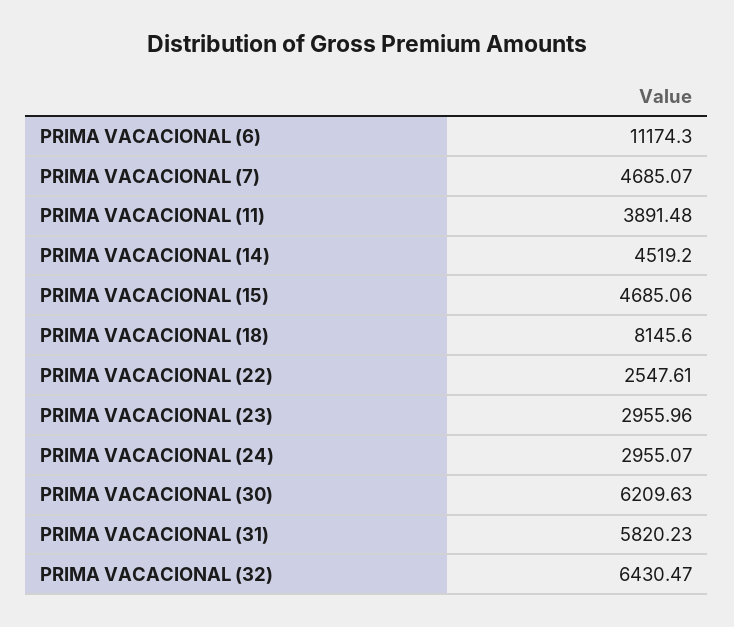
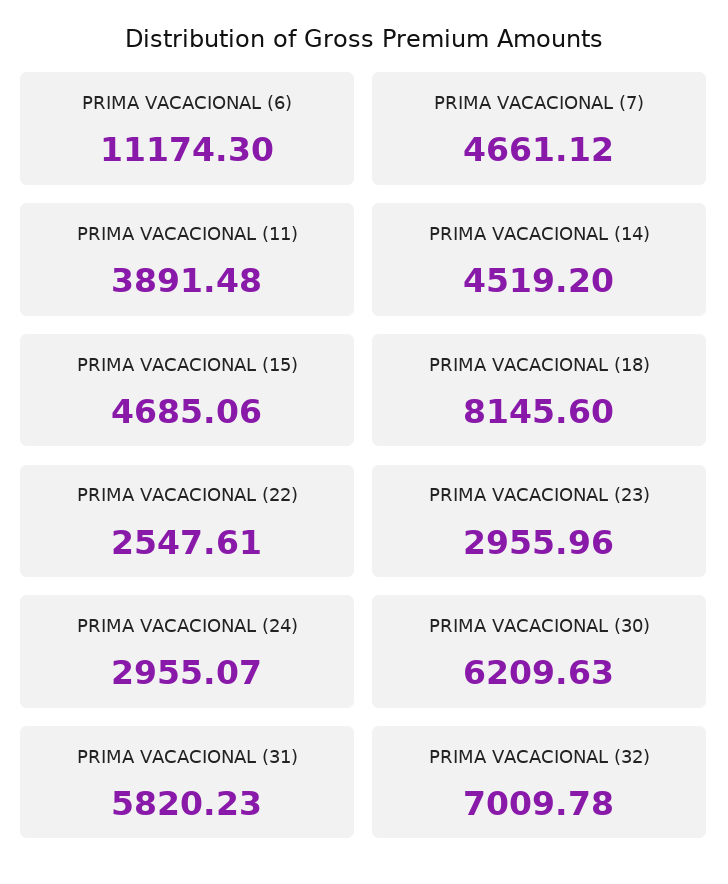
PRIMA VACACIONAL (7): 4685.07 -> 4661.12
PRIMA VACACIONAL (32): 6430.47 -> 7009.78

